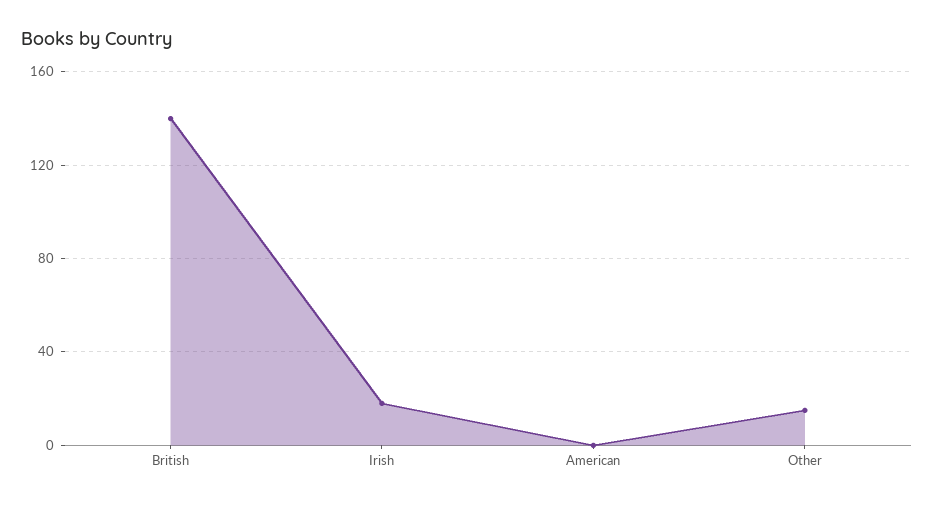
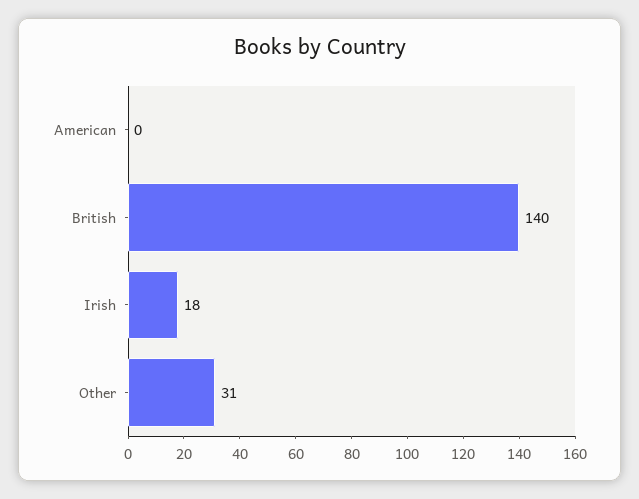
Other: 15 -> 31

